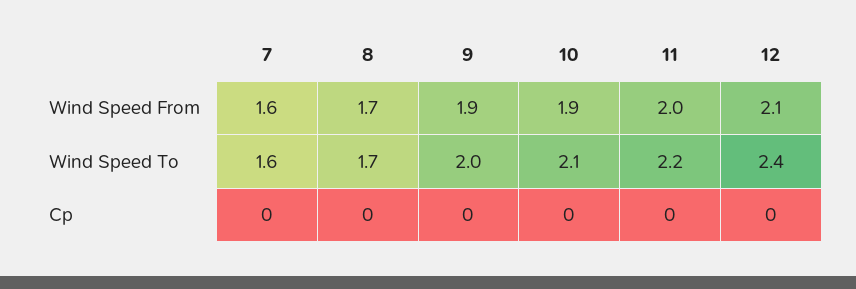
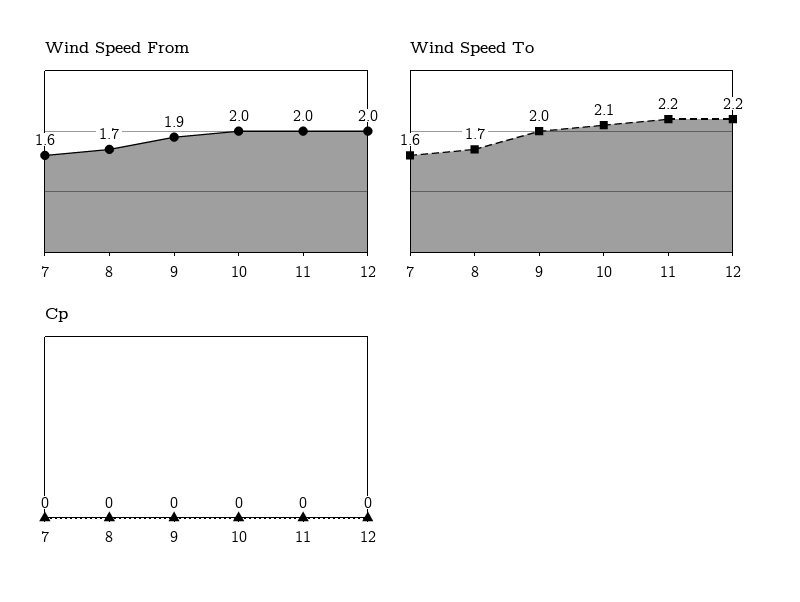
Wind Speed From, 10: 1.9 -> 2
Wind Speed From, 12: 2.1 -> 2
Wind Speed To, 12: 2.4 -> 2.2

